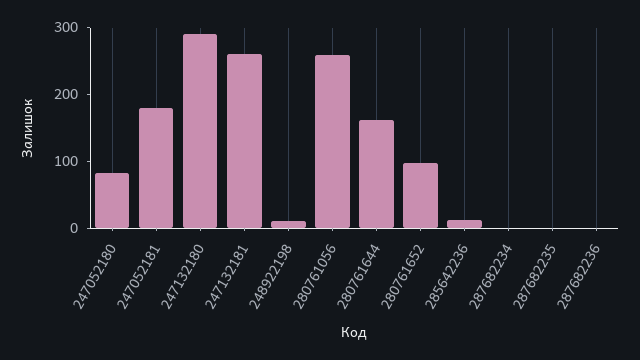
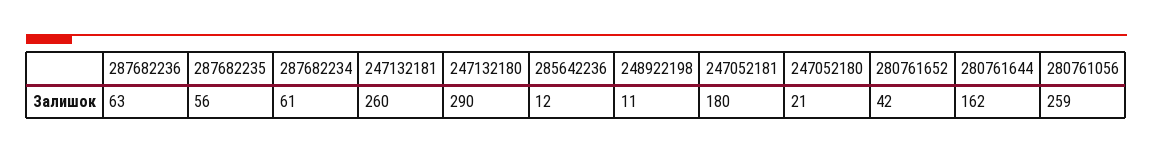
247052180: 80 -> 21
280761652: 100 -> 42
287682234: 0 -> 61
287682235: 0 -> 56
287682236: 0 -> 63

